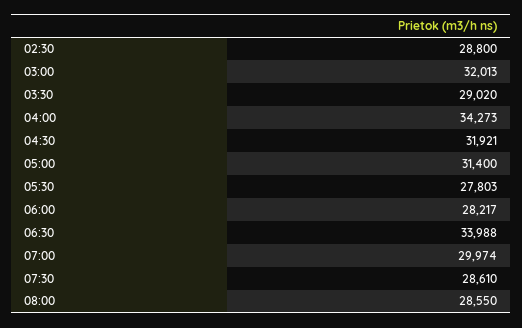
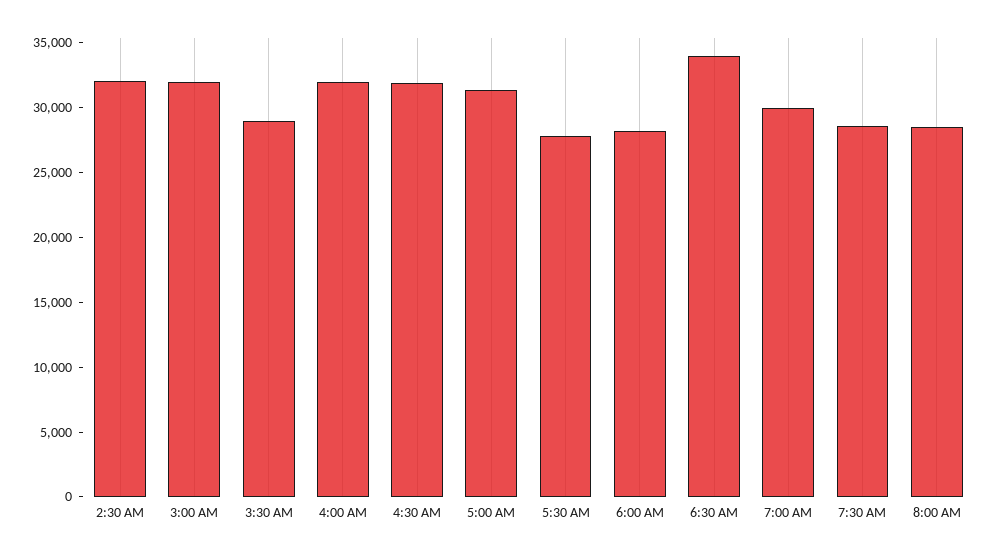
02:30: 28800 -> 32000
04:00: 34273 -> 32000

